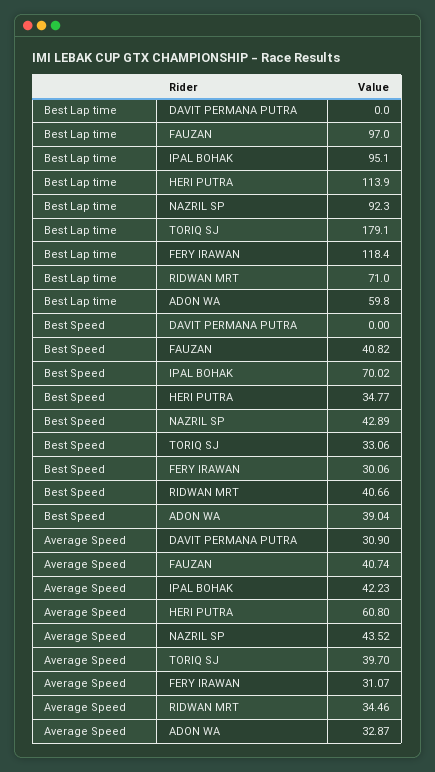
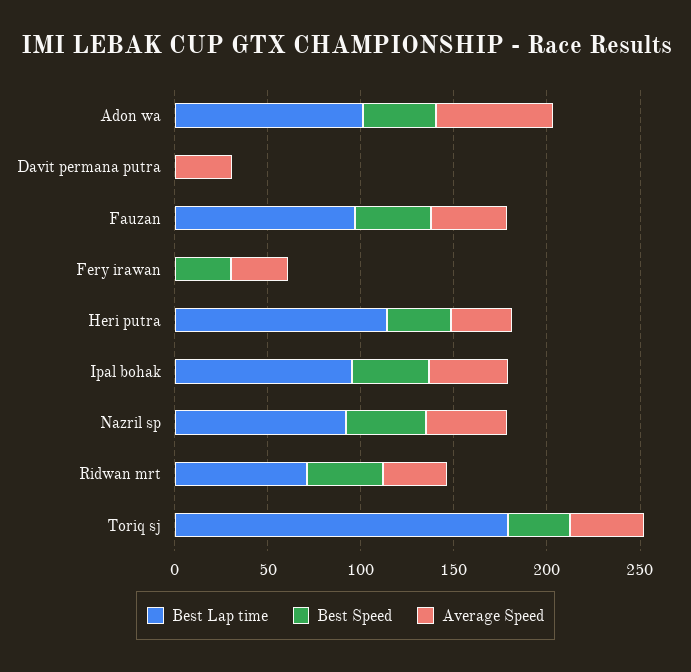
Best Lap time, FERY IRAWAN: 118.4 -> 0
Best Lap time, ADON WA: 59.8 -> 100
Best Speed, IPAL BOHAK: 70.02 -> 40
Average Speed, HERI PUTRA: 60.8 -> 30
Average Speed, ADON WA: 32.87 -> 60

